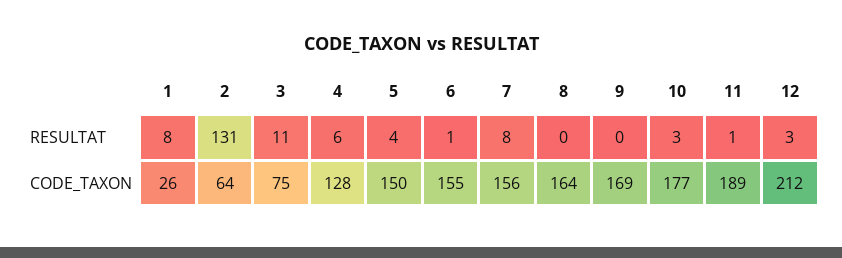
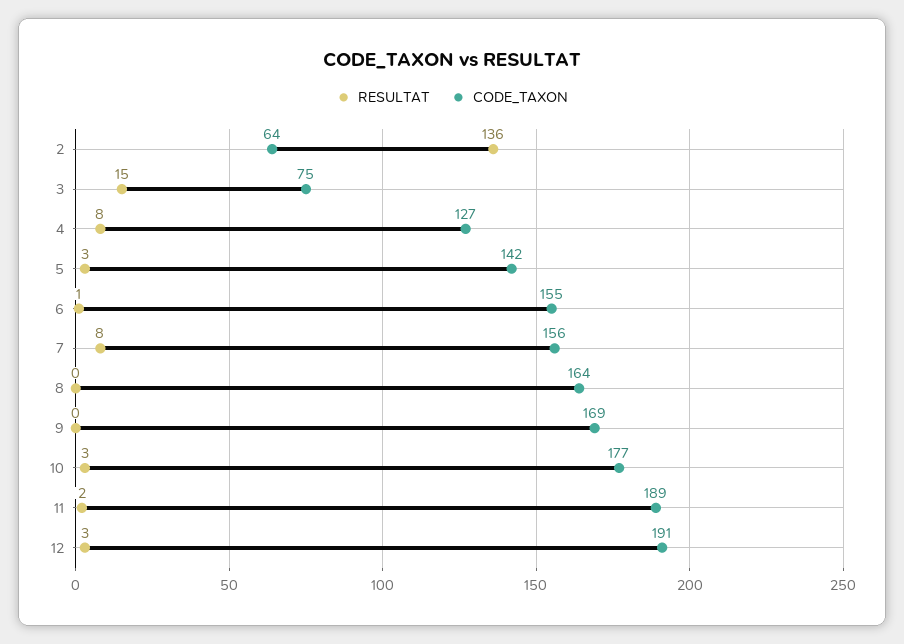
RESULTAT, 1: 8 -> none
RESULTAT, 2: 131 -> 136
RESULTAT, 3: 11 -> 15
RESULTAT, 4: 6 -> 8
RESULTAT, 5: 4 -> 3
RESULTAT, 11: 1 -> 2
CODE_TAXON, 1: 26 -> none
CODE_TAXON, 4: 128 -> 127
CODE_TAXON, 5: 150 -> 142
CODE_TAXON, 12: 212 -> 191

